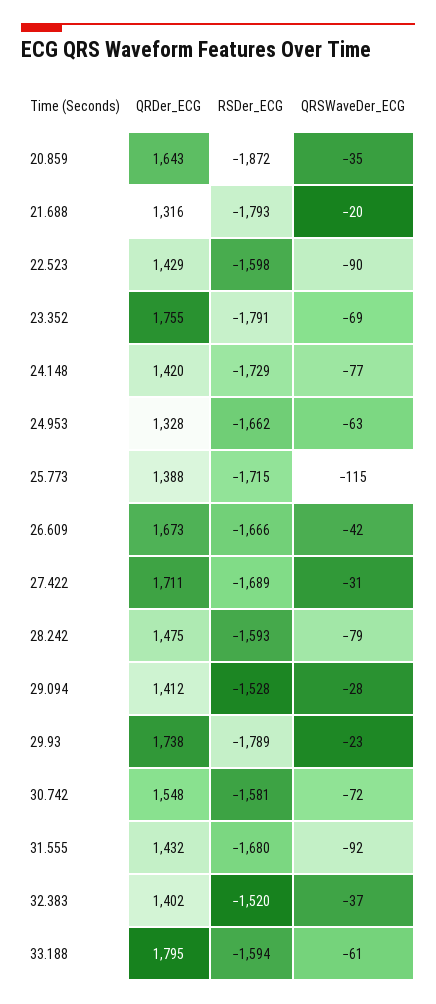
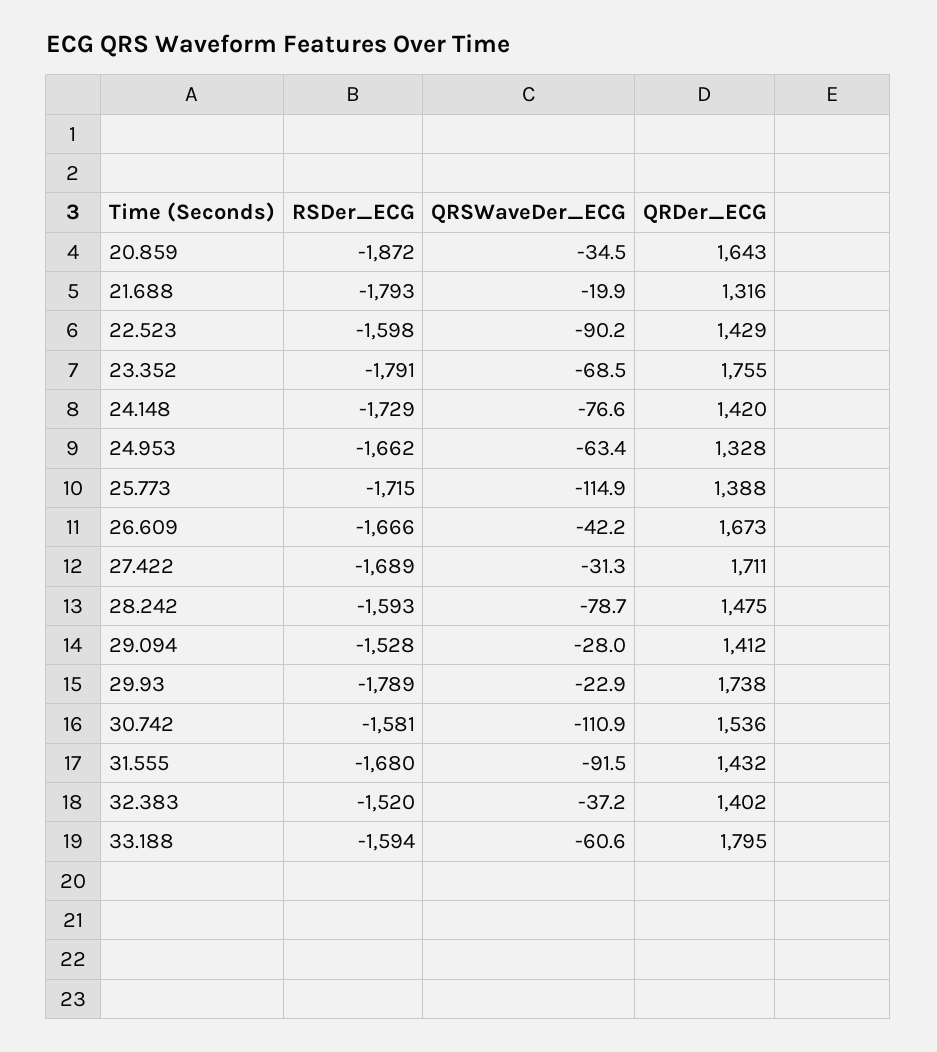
QRDer_ECG, 30.742: 1548 -> 1536
QRSWaveDer_ECG, 30.742: -72 -> -110.9

